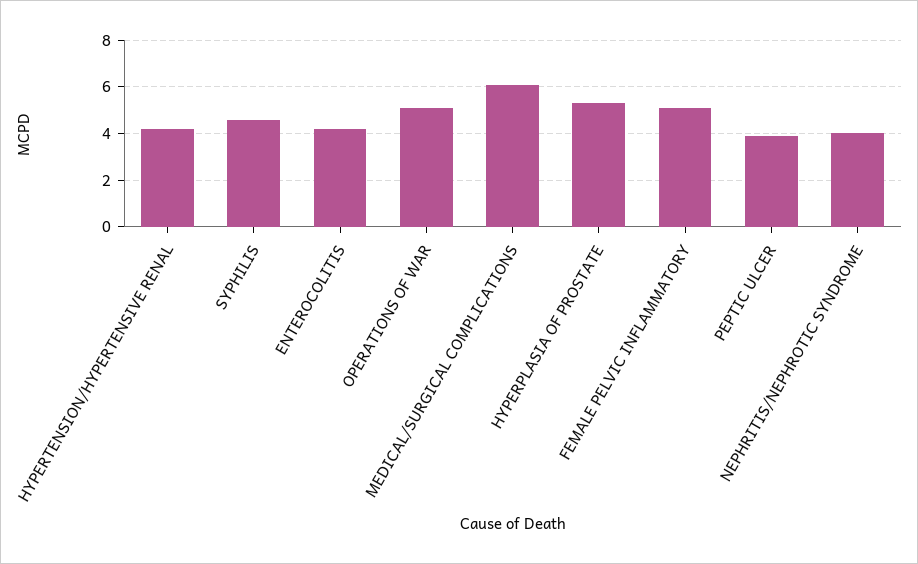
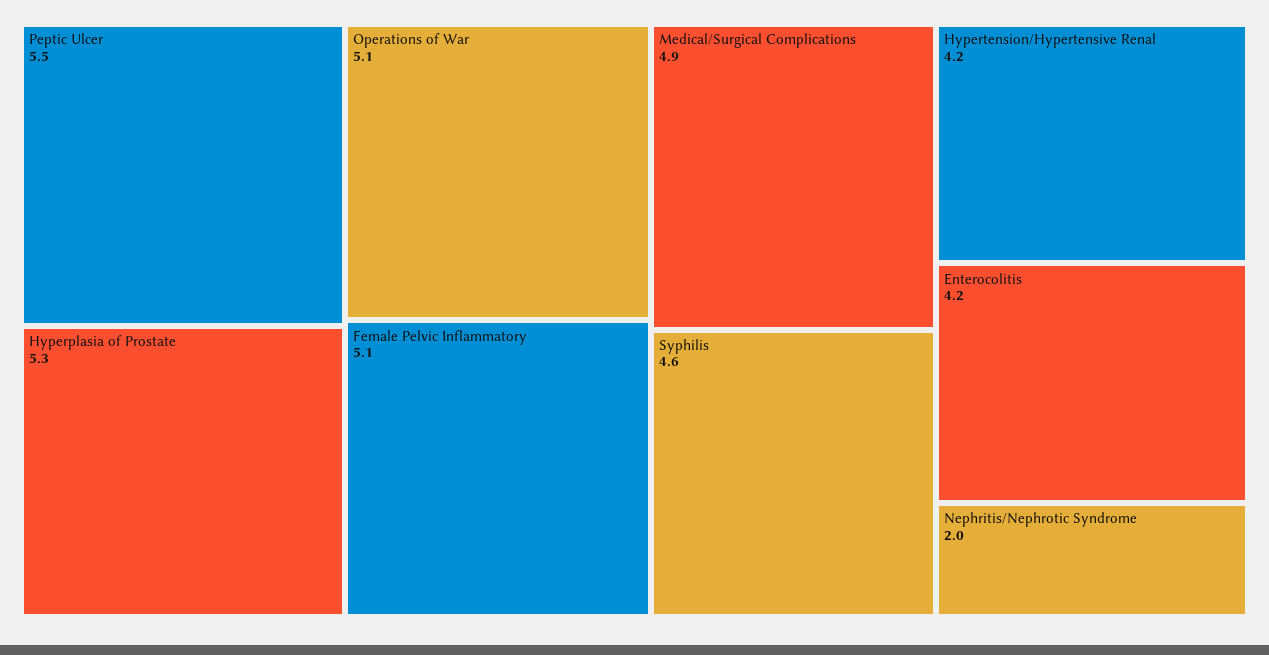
MEDICAL/SURGICAL COMPLICATIONS: 6 -> 4.9
PEPTIC ULCER: 4 -> 5.5
NEPHRITIS/NEPHROTIC SYNDROME: 4 -> 2

